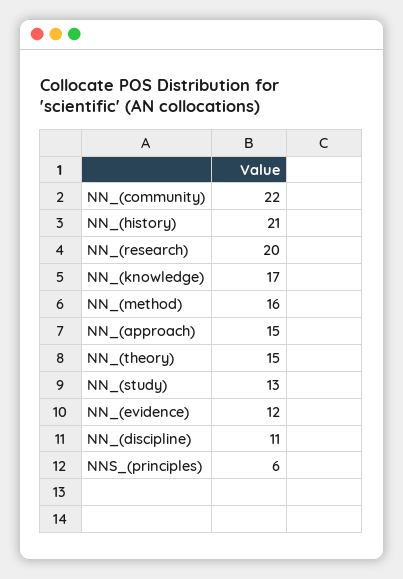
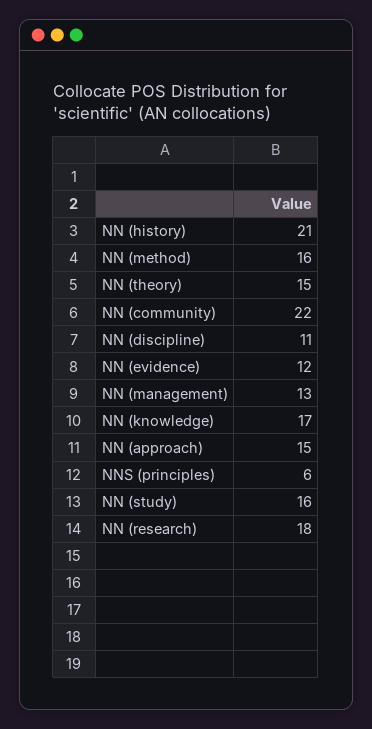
NN_(research): 20 -> 18
NN_(study): 13 -> 16
NN (management): none -> 13

